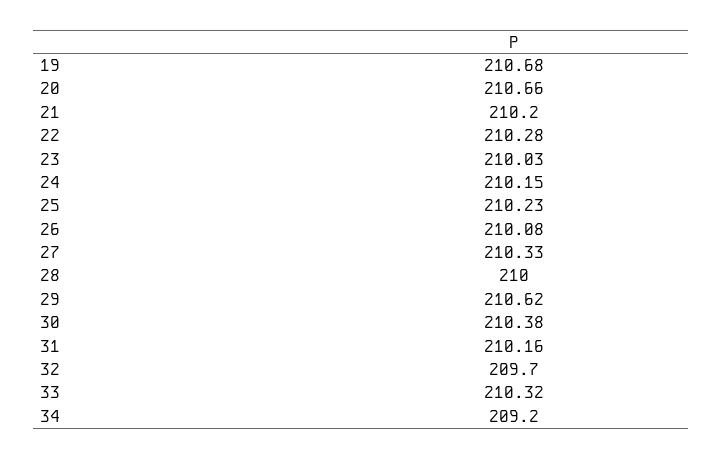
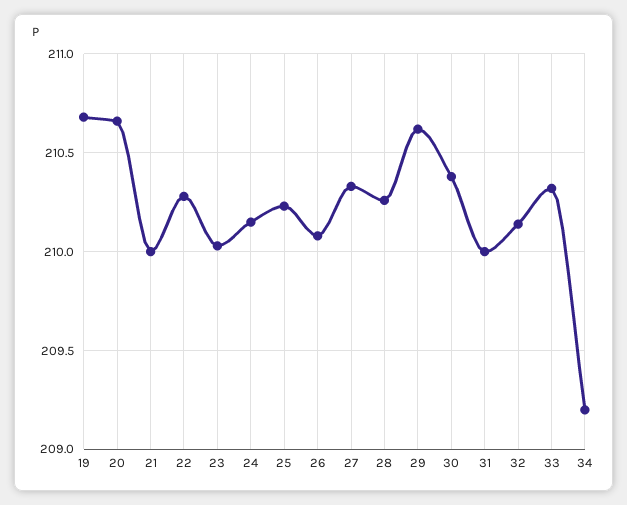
21: 210.2 -> 210
28: 210 -> 210.25
31: 210.16 -> 210
32: 209.7 -> 210.15

